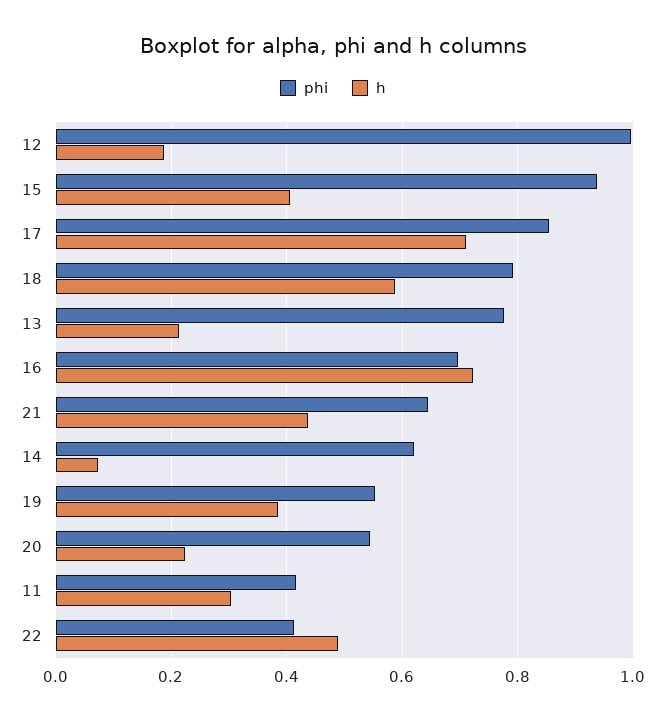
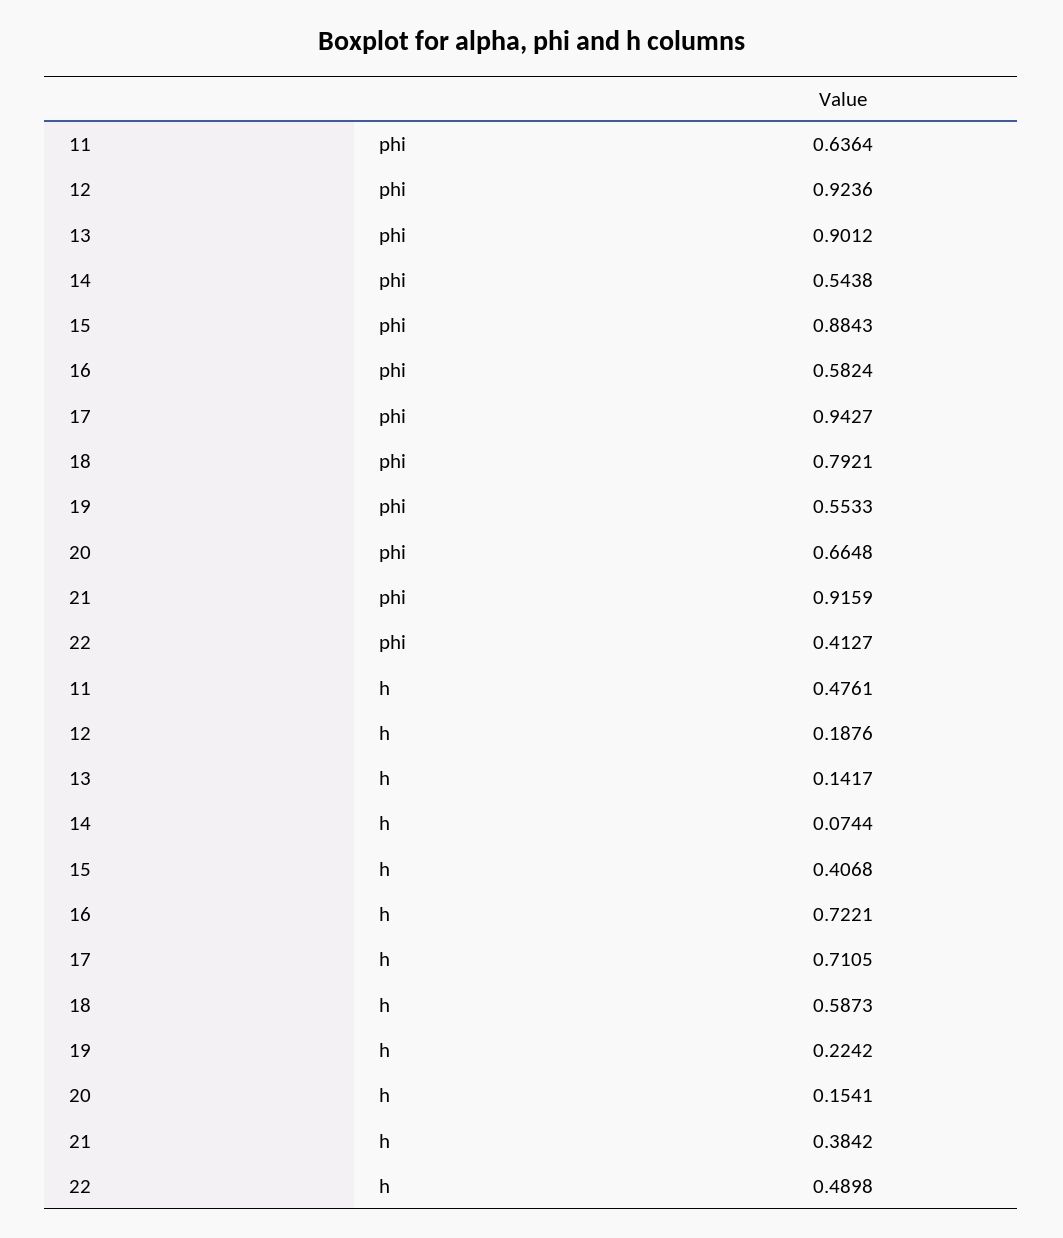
phi, 12: 1 -> 0.9236
phi, 15: 0.94 -> 0.8843
phi, 17: 0.86 -> 0.9427
phi, 13: 0.78 -> 0.9012
h, 13: 0.22 -> 0.1417
phi, 16: 0.7 -> 0.5824
phi, 21: 0.64 -> 0.9159
h, 21: 0.44 -> 0.3842
phi, 14: 0.62 -> 0.5438
h, 19: 0.38 -> 0.2242
phi, 20: 0.54 -> 0.6648
h, 20: 0.22 -> 0.1541
phi, 11: 0.42 -> 0.6364
h, 11: 0.3 -> 0.4761

